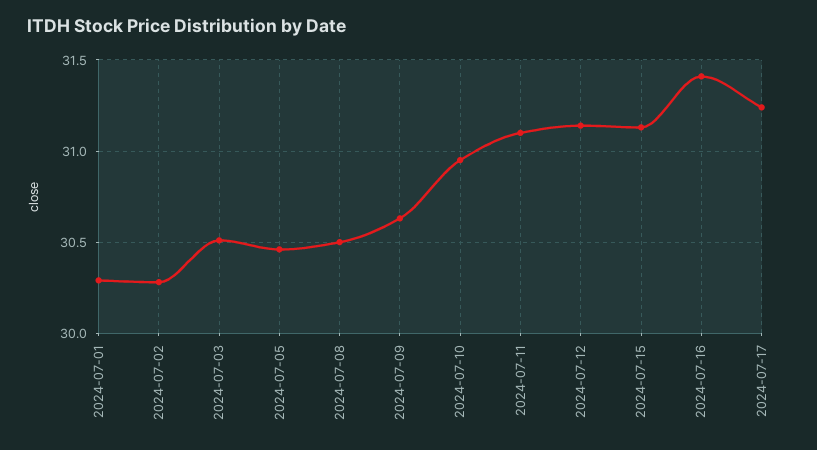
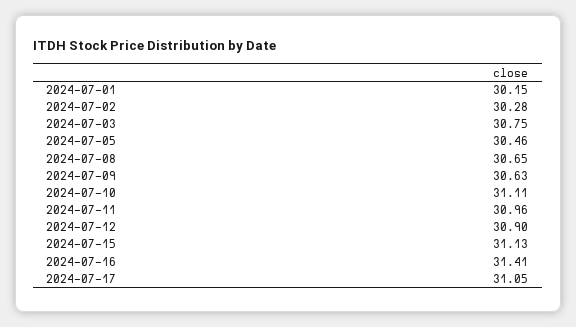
2024-07-01: 30.3 -> 30.15
2024-07-03: 30.5 -> 30.75
2024-07-08: 30.5 -> 30.65
2024-07-10: 30.95 -> 31.11
2024-07-11: 31.1 -> 30.96
2024-07-12: 31.15 -> 30.9
2024-07-17: 31.25 -> 31.05

